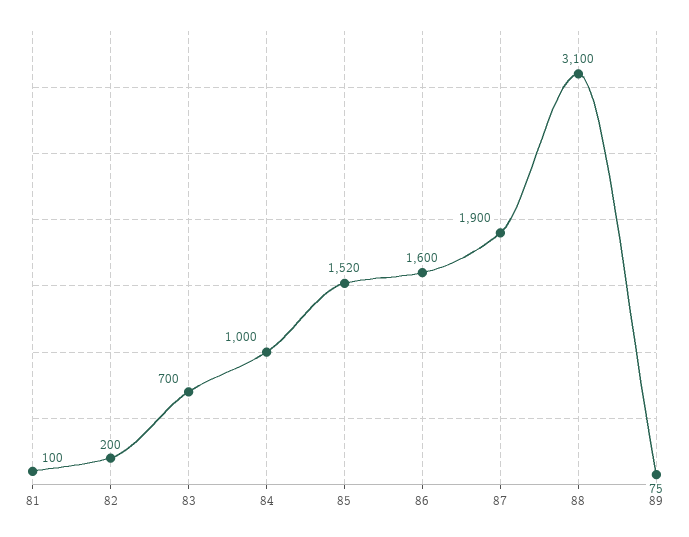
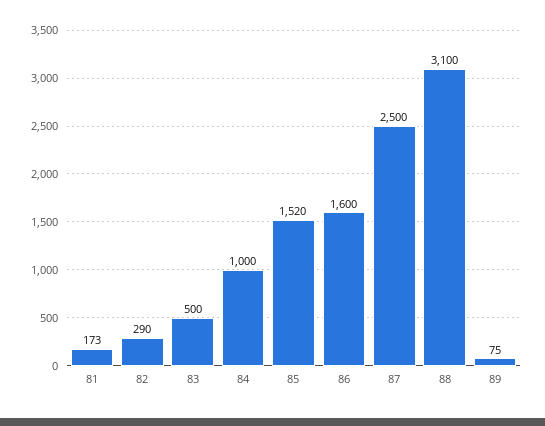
81: 100 -> 173
82: 200 -> 290
83: 700 -> 500
87: 1900 -> 2500

